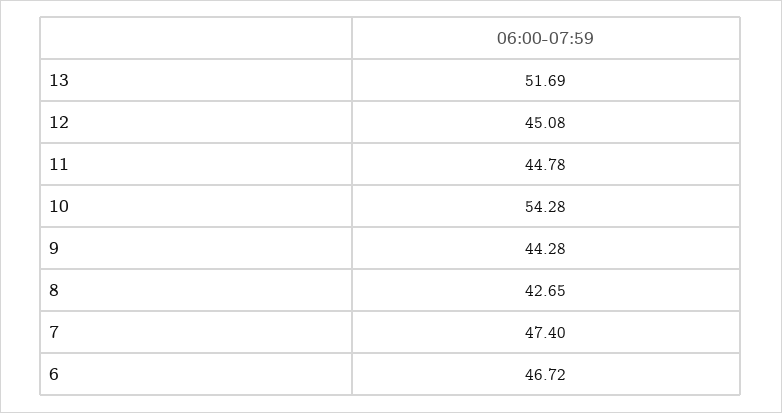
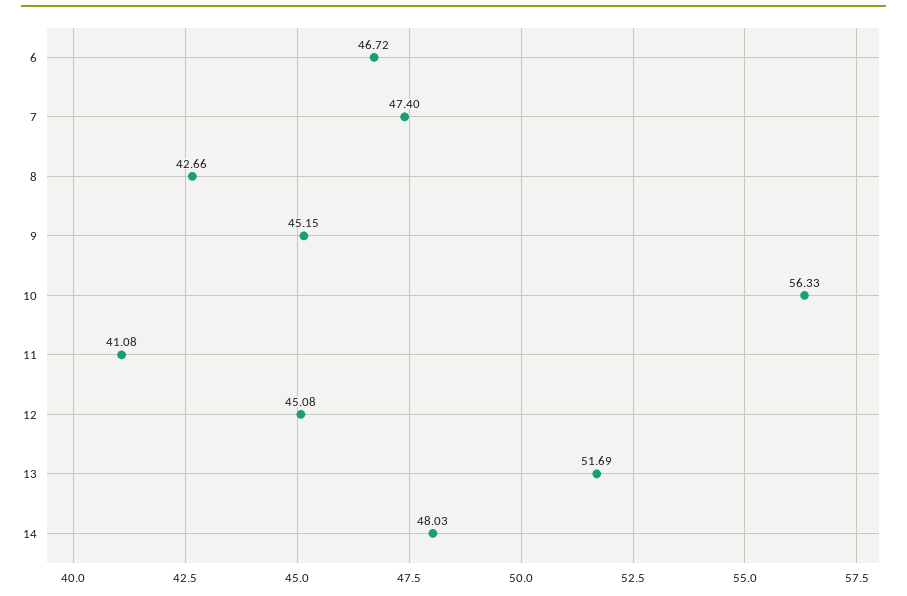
11: 44.78 -> 41.08
10: 54.28 -> 56.33
9: 44.28 -> 45.15
8: 42.65 -> 42.66
14: none -> 48.03

